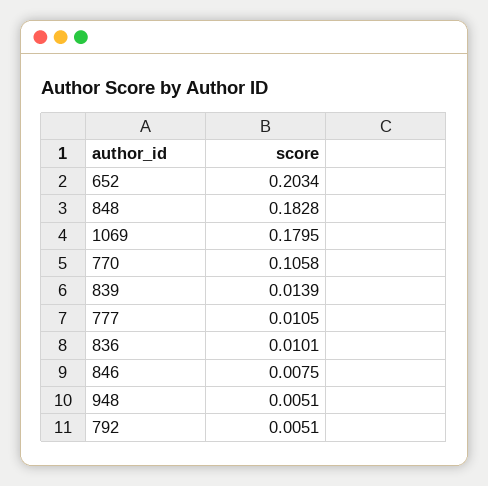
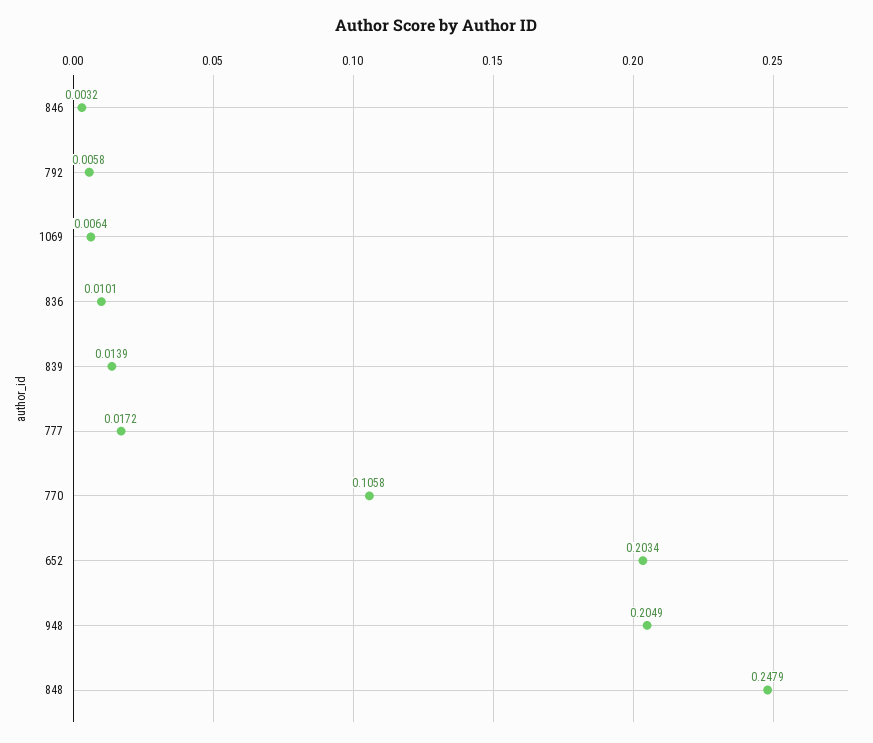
848: 0.1828 -> 0.2479
1069: 0.1795 -> 0.0064
777: 0.0105 -> 0.0172
846: 0.0075 -> 0.0032
948: 0.0051 -> 0.2049
792: 0.0051 -> 0.0058

